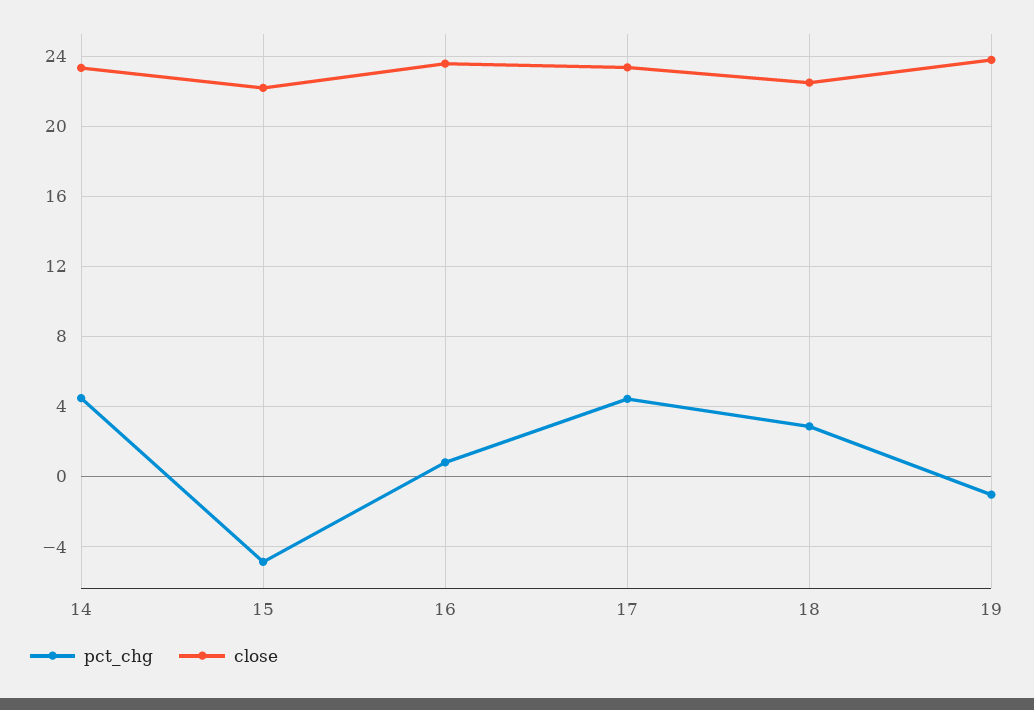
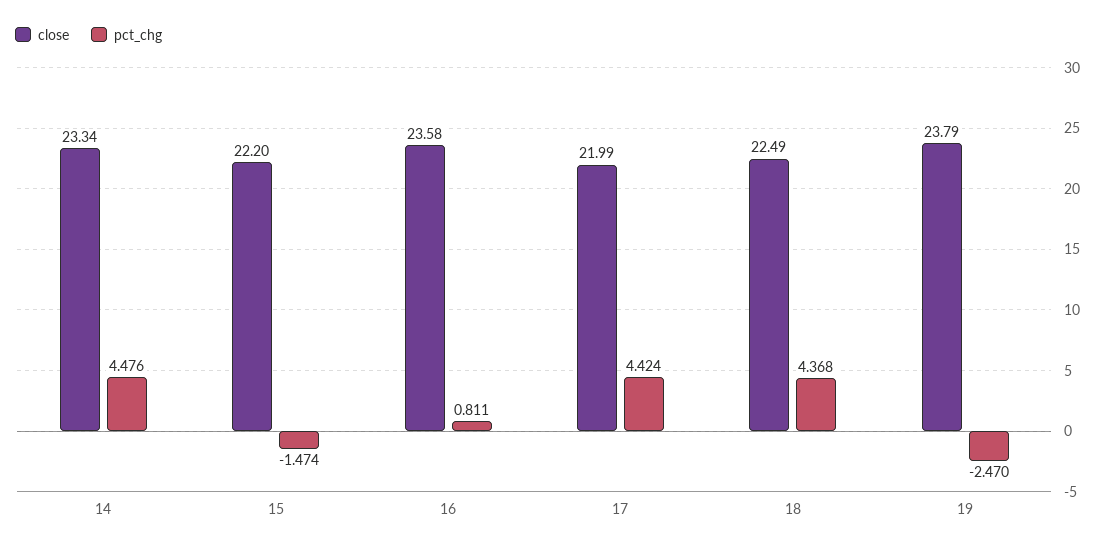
pct_chg, 15: -5 -> -1.474
close, 17: 23.5 -> 21.99
pct_chg, 18: 3 -> 4.368
pct_chg, 19: -1 -> -2.47

